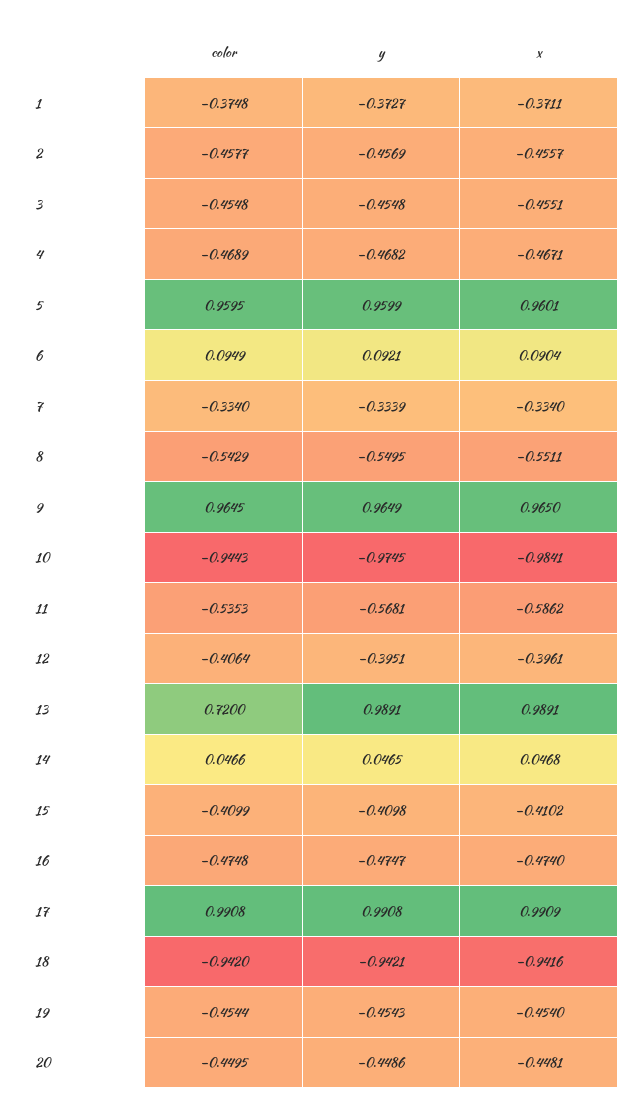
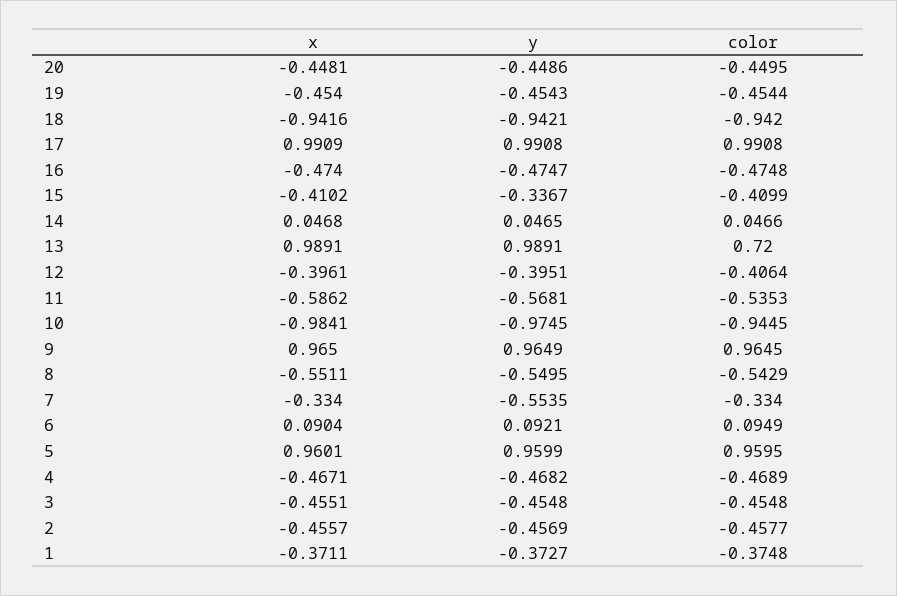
y, 7: -0.3339 -> -0.5535
color, 10: -0.9443 -> -0.9445
y, 15: -0.4098 -> -0.3367

